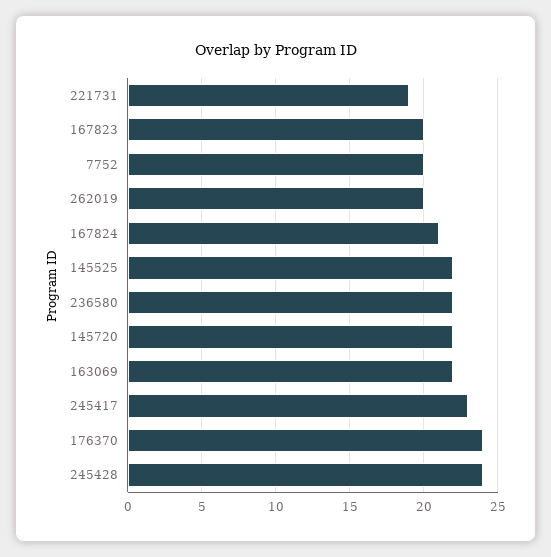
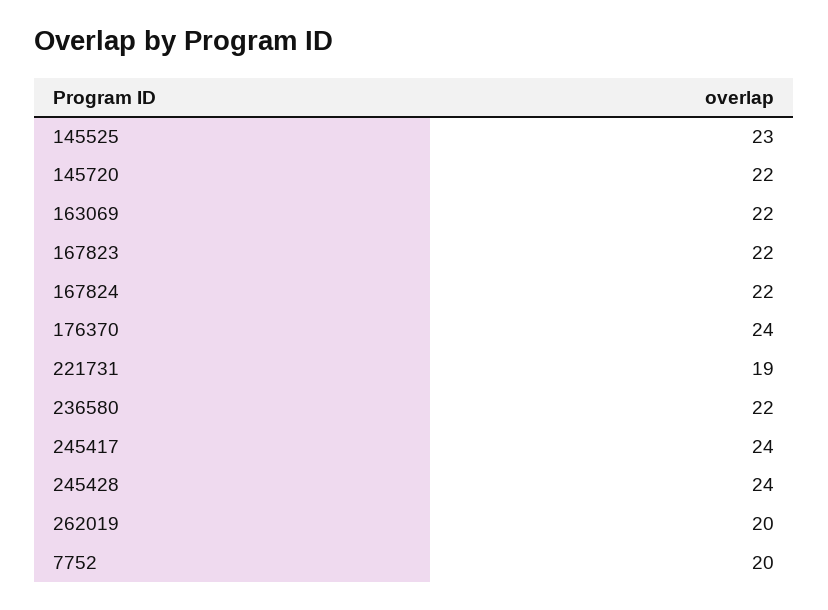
167823: 20 -> 22
167824: 21 -> 22
145525: 22 -> 23
245417: 23 -> 24

